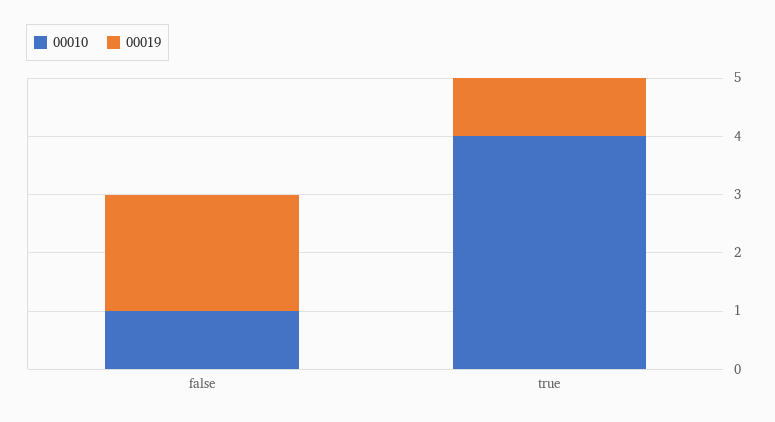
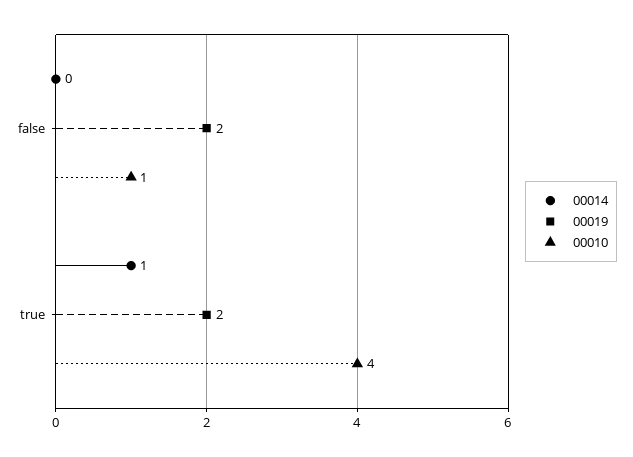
00019, true: 1 -> 2
00014, false: none -> 0
00014, true: none -> 1

